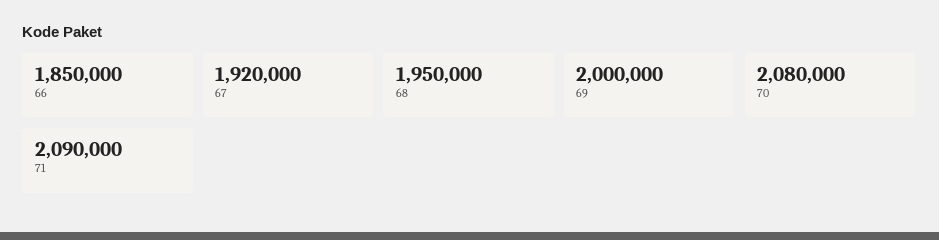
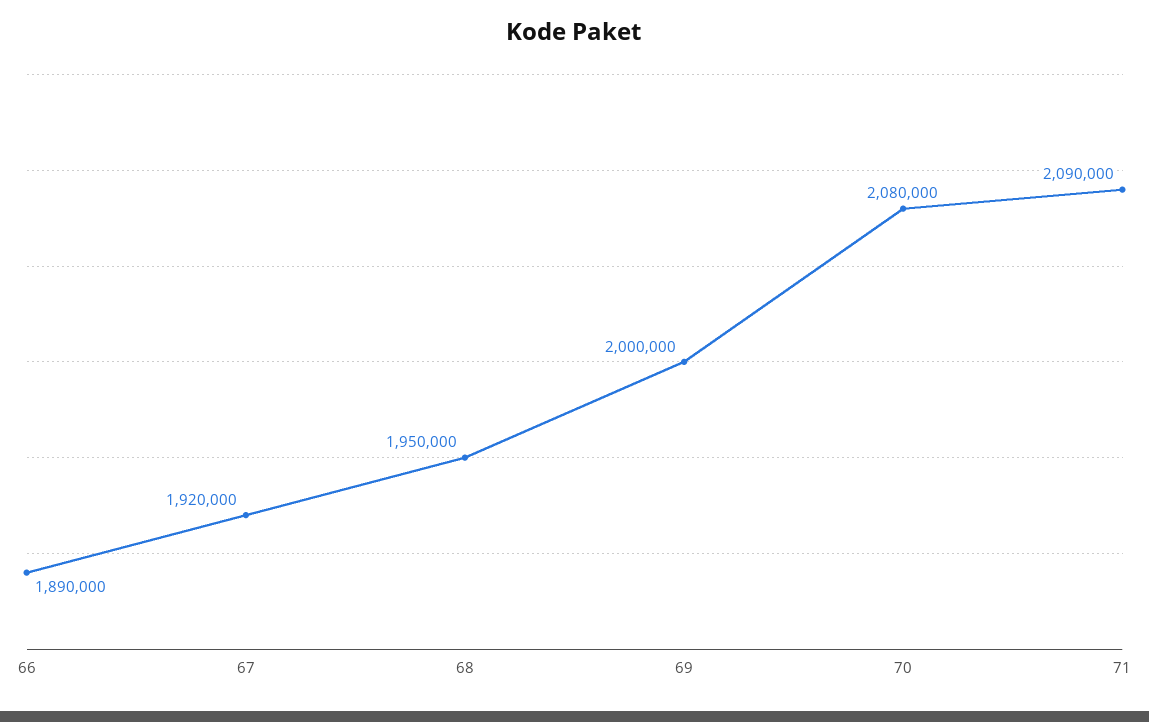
66: 1850000 -> 1890000

